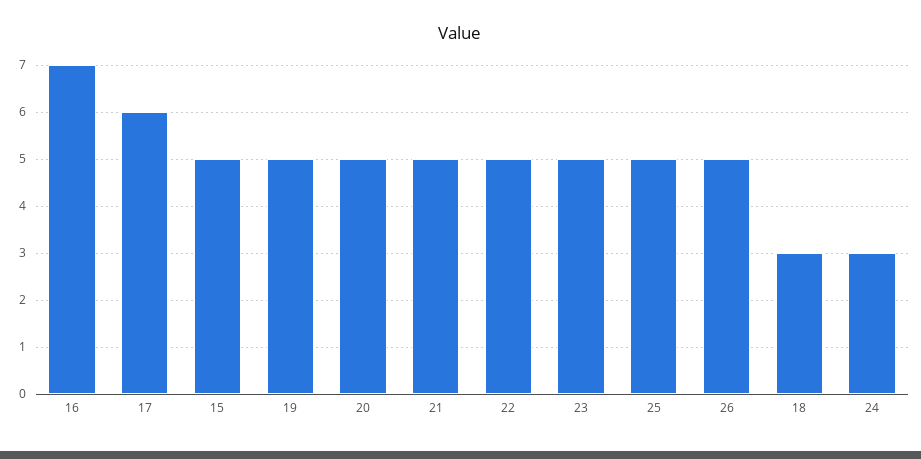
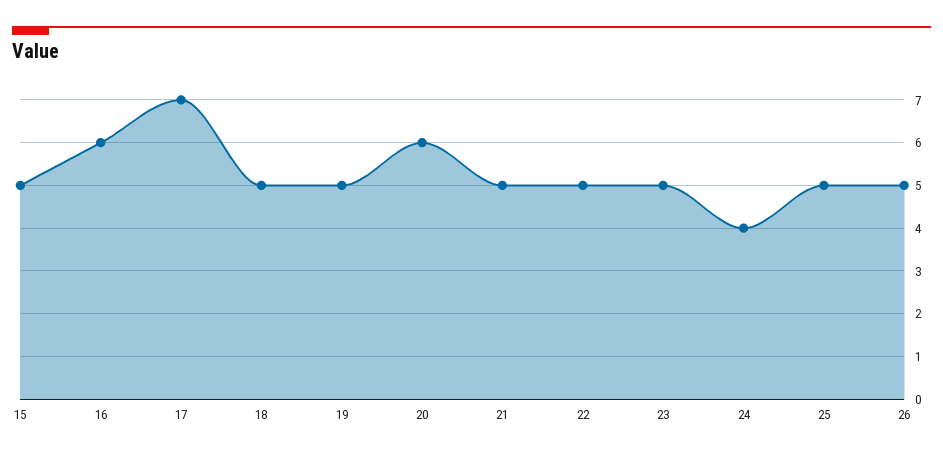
16: 7 -> 6
17: 6 -> 7
20: 5 -> 6
18: 3 -> 5
24: 3 -> 4

